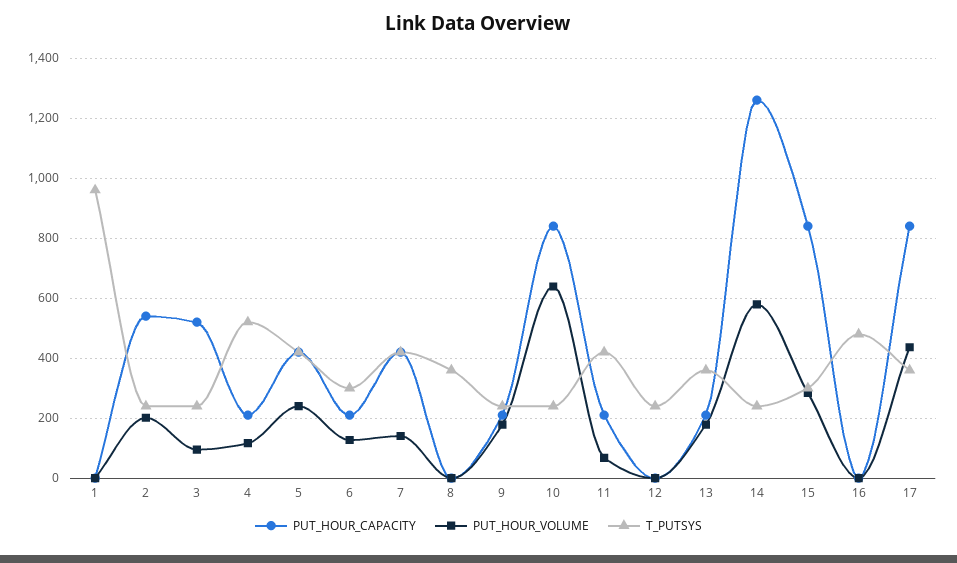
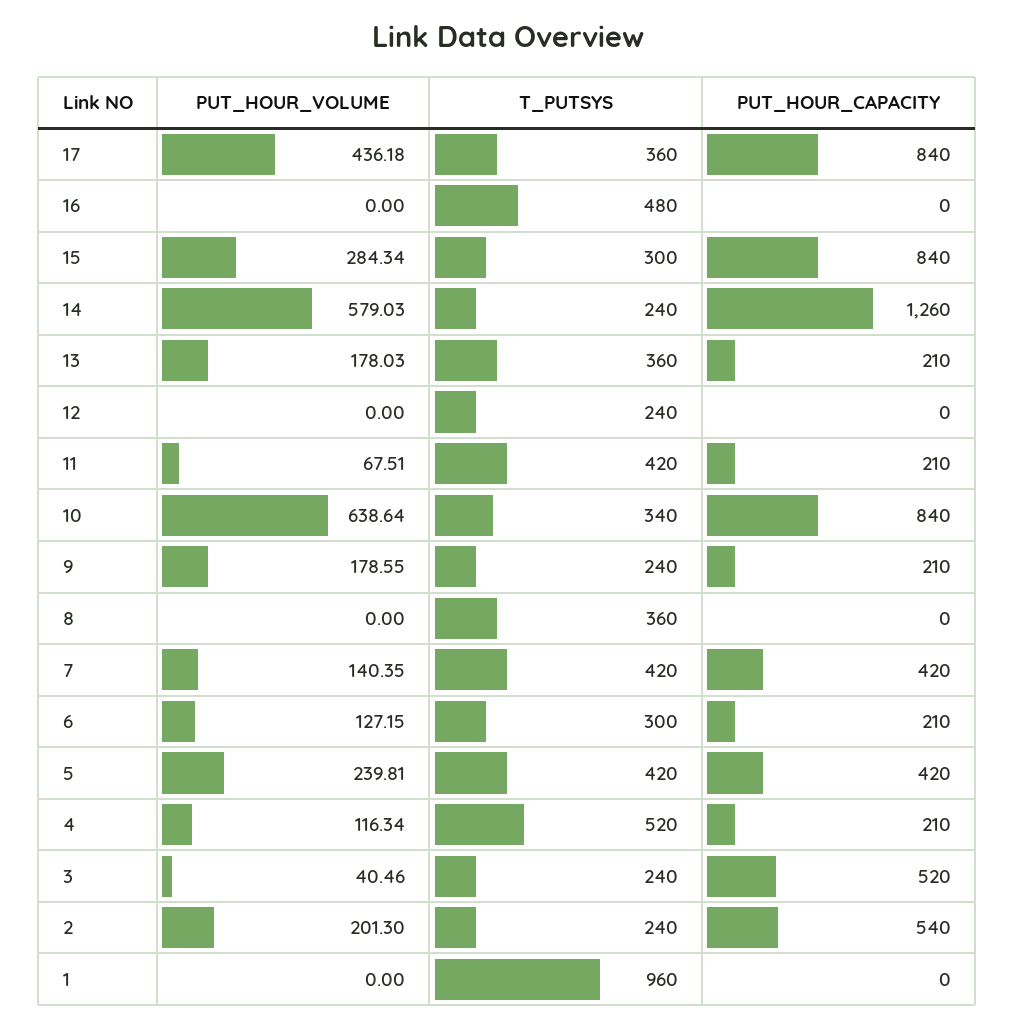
PUT_HOUR_VOLUME, 3: 100 -> 40.46
T_PUTSYS, 10: 240 -> 340

